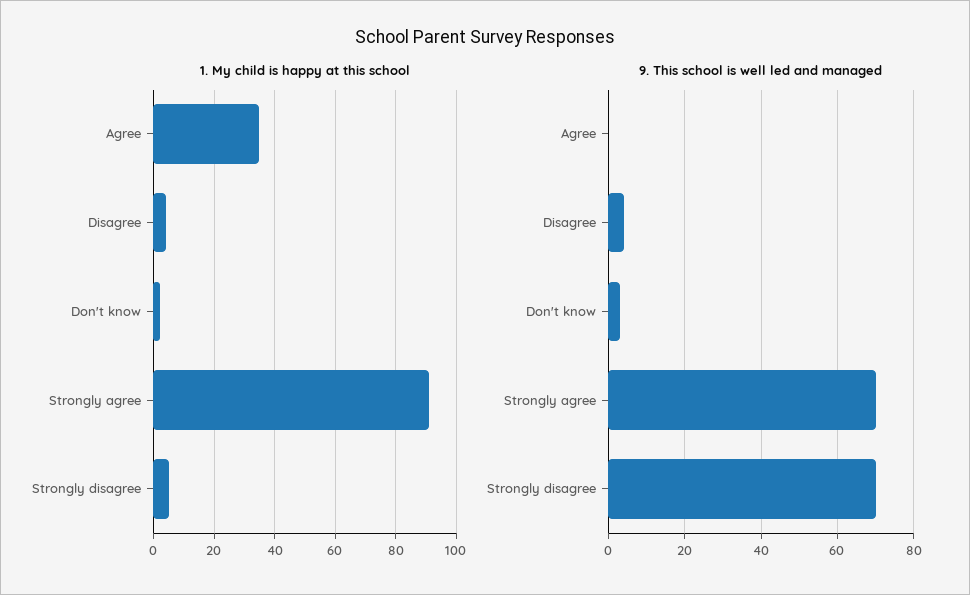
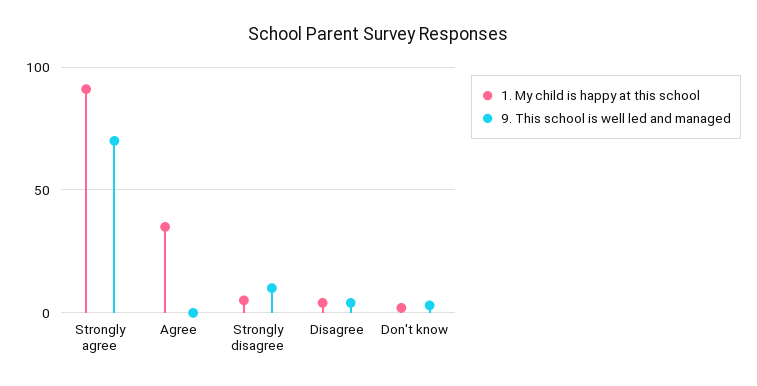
9. This school is well led and managed, Strongly disagree: 70 -> 10

